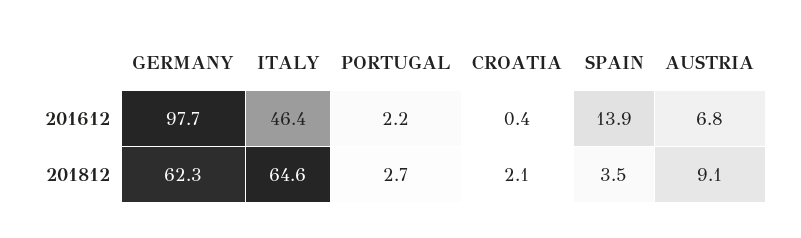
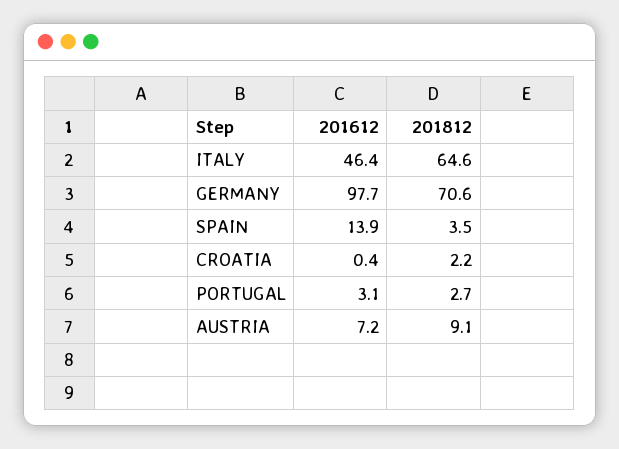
PORTUGAL, 201612: 2.2 -> 3.1
AUSTRIA, 201612: 6.8 -> 7.2
GERMANY, 201812: 62.3 -> 70.6
CROATIA, 201812: 2.1 -> 2.2

